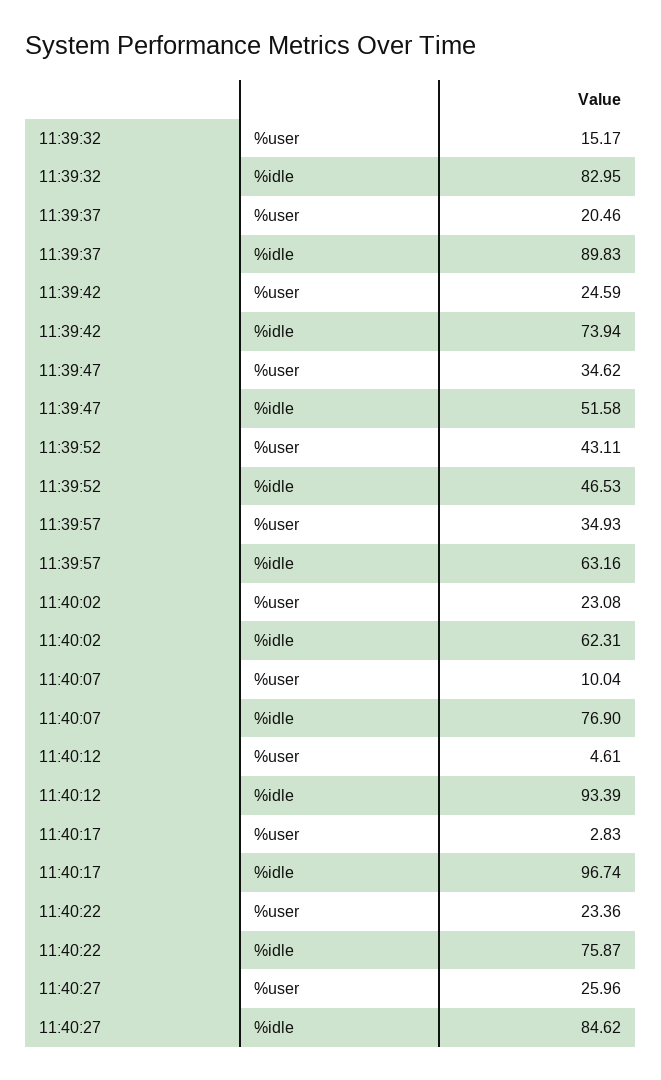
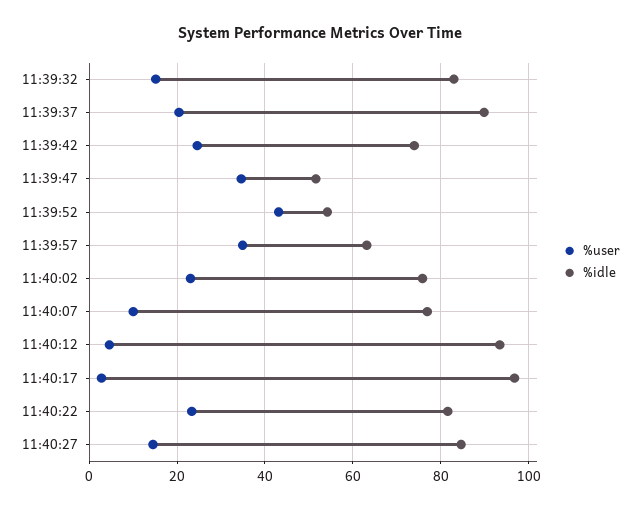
%idle, 11:39:52: 46.53 -> 54
%idle, 11:40:02: 62.31 -> 76
%idle, 11:40:22: 75.87 -> 82
%user, 11:40:27: 25.96 -> 14

